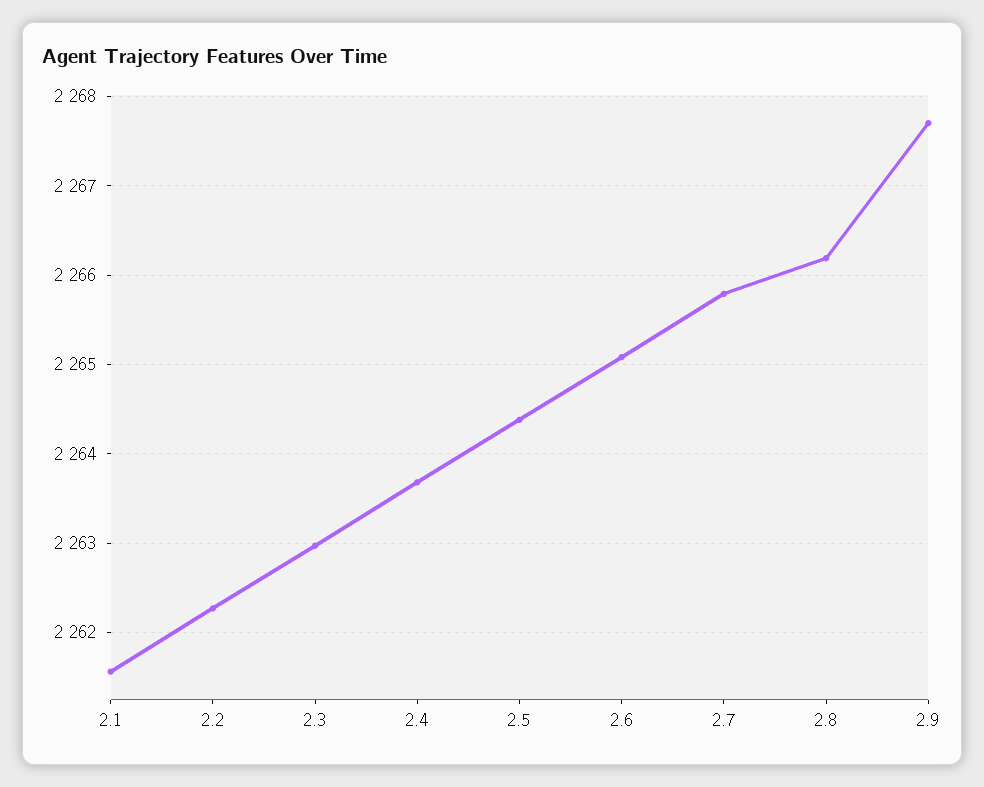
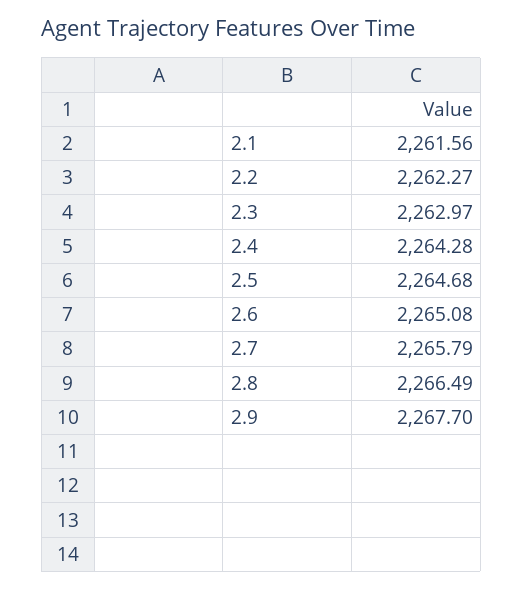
2.4: 2263.7 -> 2264.28
2.5: 2264.4 -> 2264.68
2.8: 2266.2 -> 2266.49

